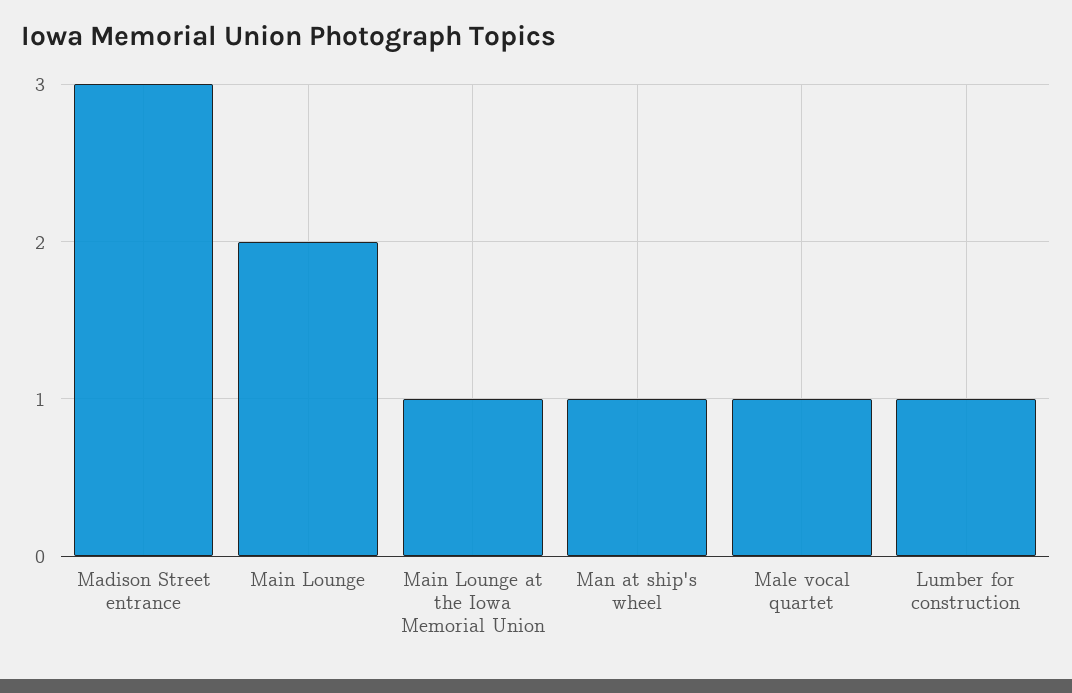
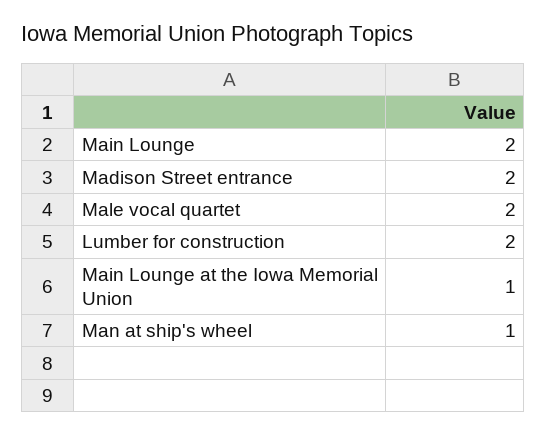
Madison Street entrance: 3 -> 2
Male vocal quartet: 1 -> 2
Lumber for construction: 1 -> 2

